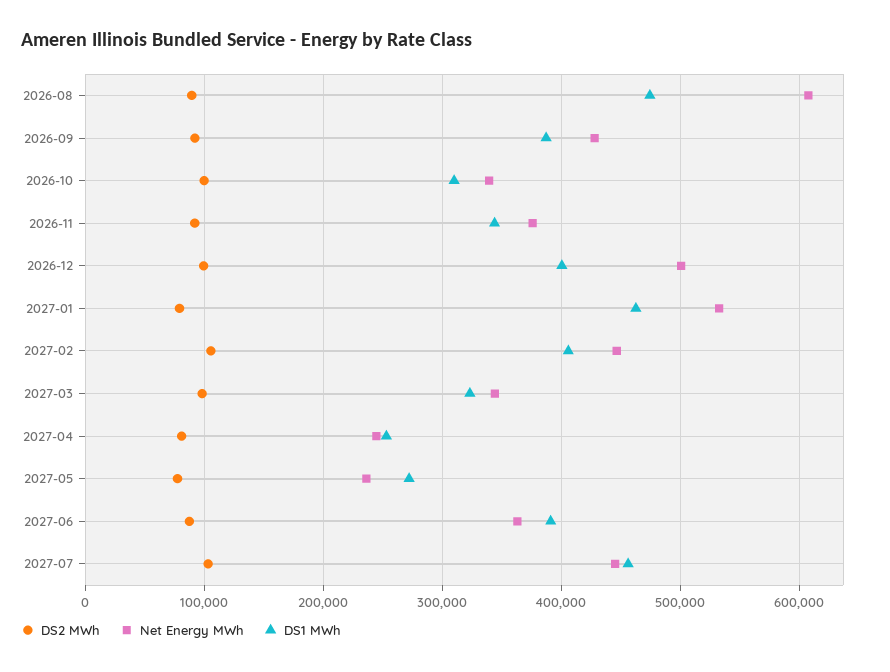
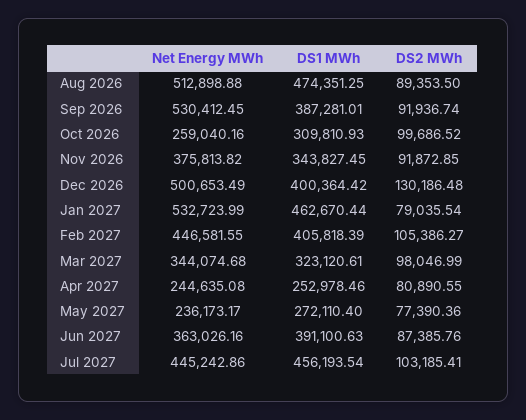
Net Energy MWh, 2026-08: 610000 -> 512898.88
Net Energy MWh, 2026-09: 430000 -> 530412.45
Net Energy MWh, 2026-10: 340000 -> 259040.16
DS2 MWh, 2026-12: 100000 -> 130186.48

